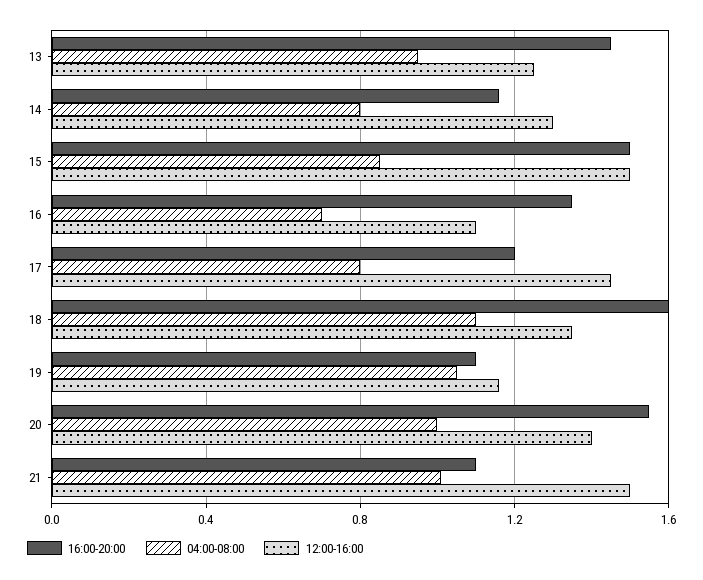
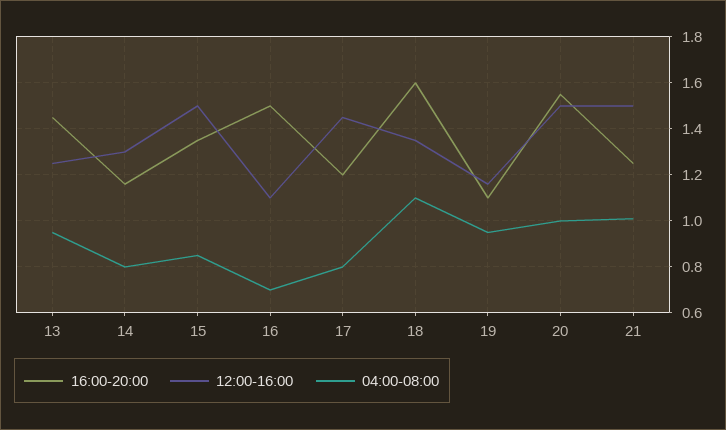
16:00-20:00, 15: 1.5 -> 1.35
16:00-20:00, 16: 1.35 -> 1.5
04:00-08:00, 19: 1.05 -> 0.95
12:00-16:00, 20: 1.4 -> 1.5
16:00-20:00, 21: 1.1 -> 1.25

